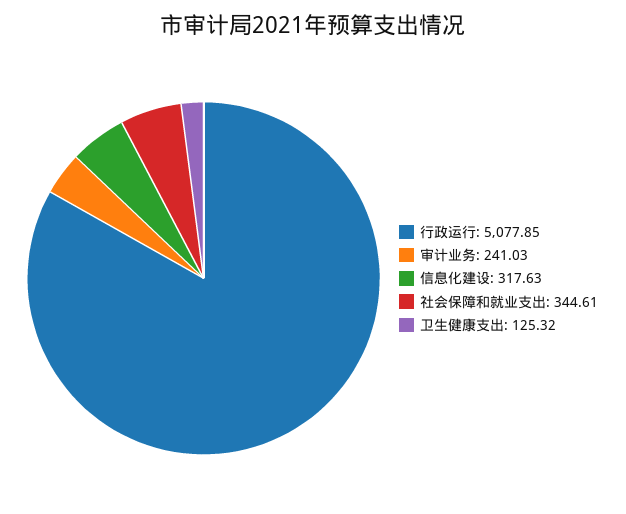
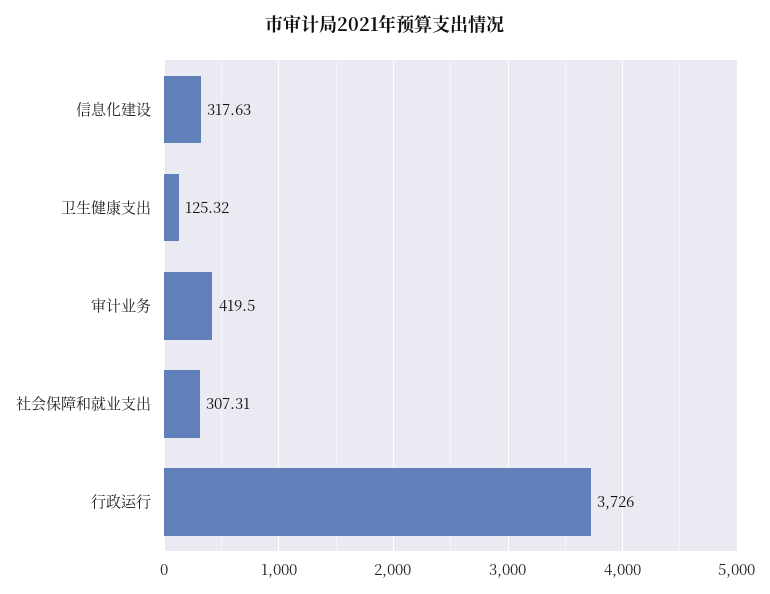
行政运行: 5077.85 -> 3726
审计业务: 241.03 -> 419.5
社会保障和就业支出: 344.61 -> 307.31

